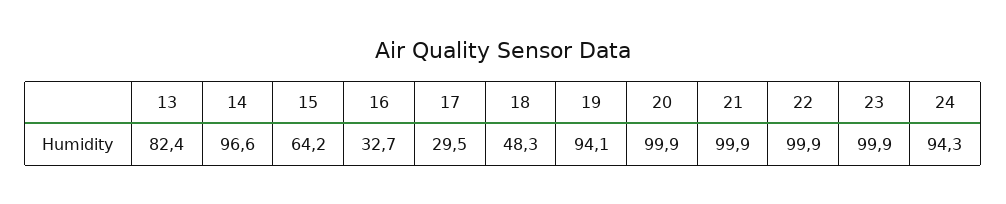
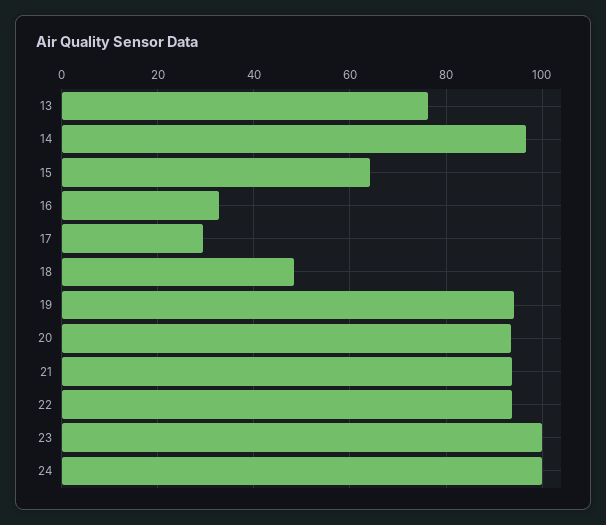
13: 82.4 -> 76
20: 99.9 -> 94
21: 99.9 -> 94
22: 99.9 -> 94
24: 94.3 -> 100

